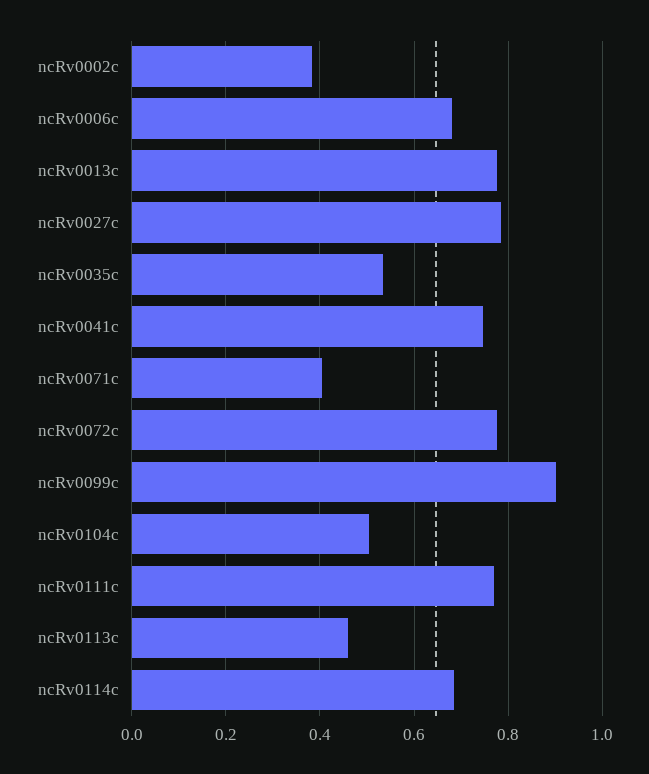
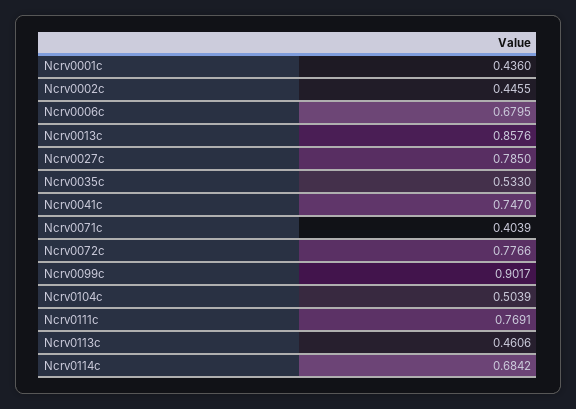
ncRv0002c: 0.38 -> 0.4455
ncRv0013c: 0.78 -> 0.8576
Ncrv0001c: none -> 0.436

